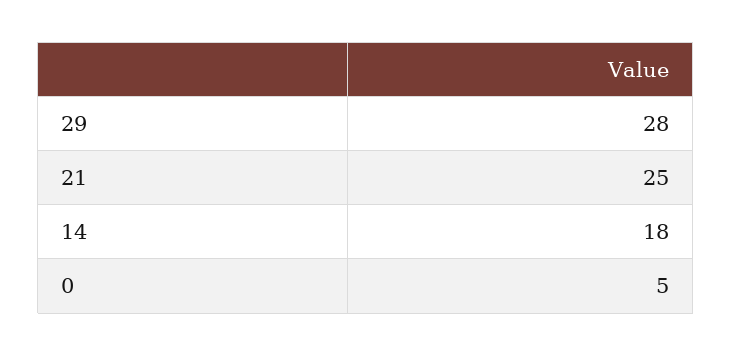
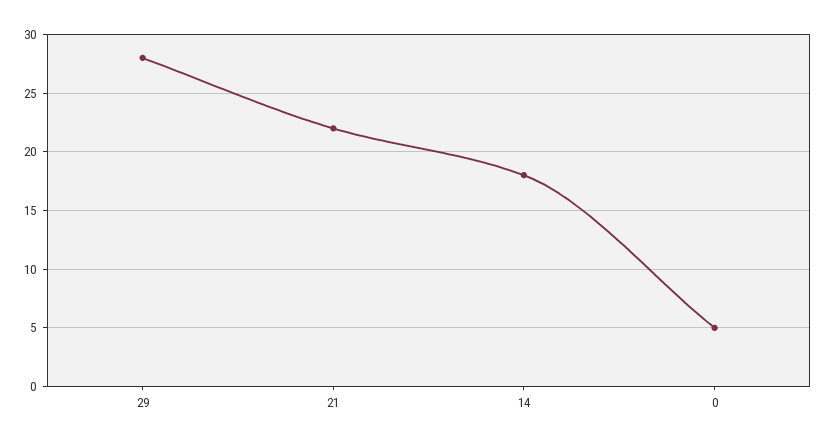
21: 25 -> 22

